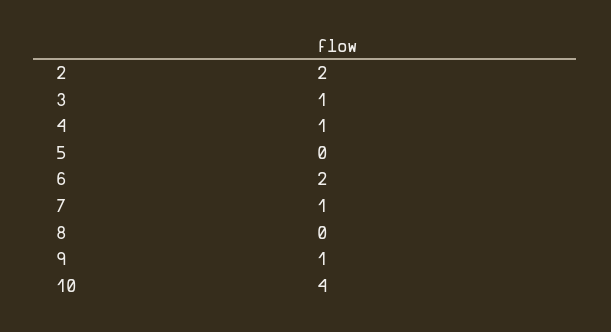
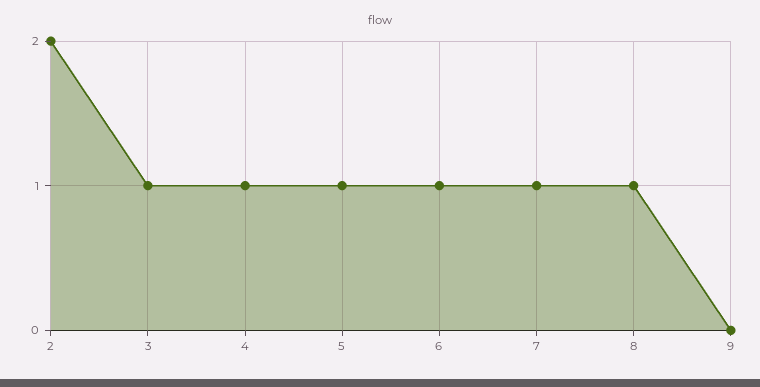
5: 0 -> 1
6: 2 -> 1
8: 0 -> 1
9: 1 -> 0
10: 4 -> none

